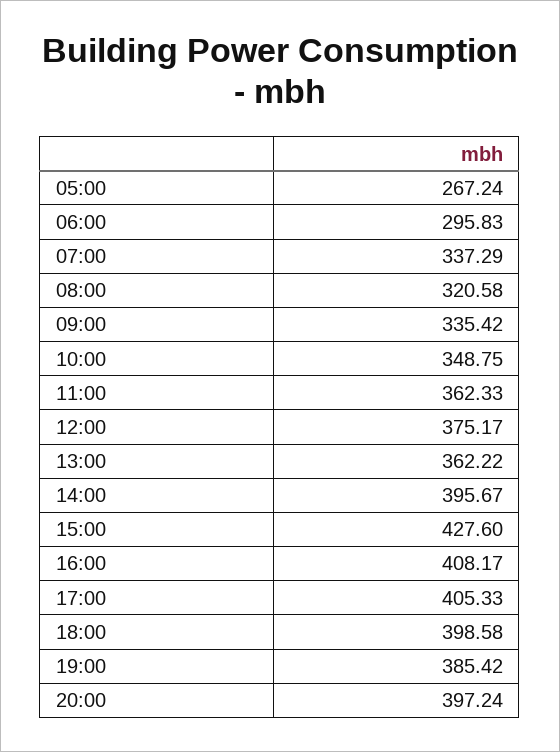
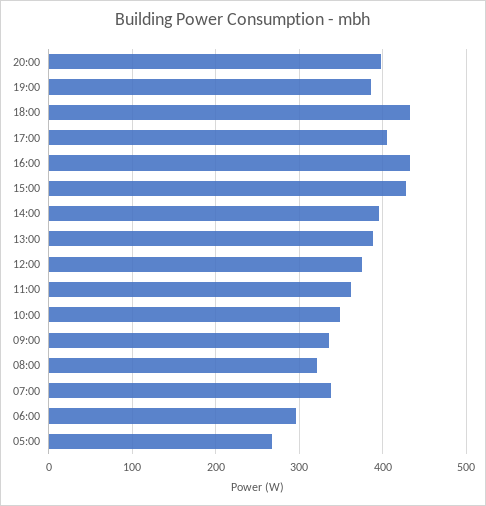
13:00: 362.22 -> 390
16:00: 408.17 -> 430
18:00: 398.58 -> 430

